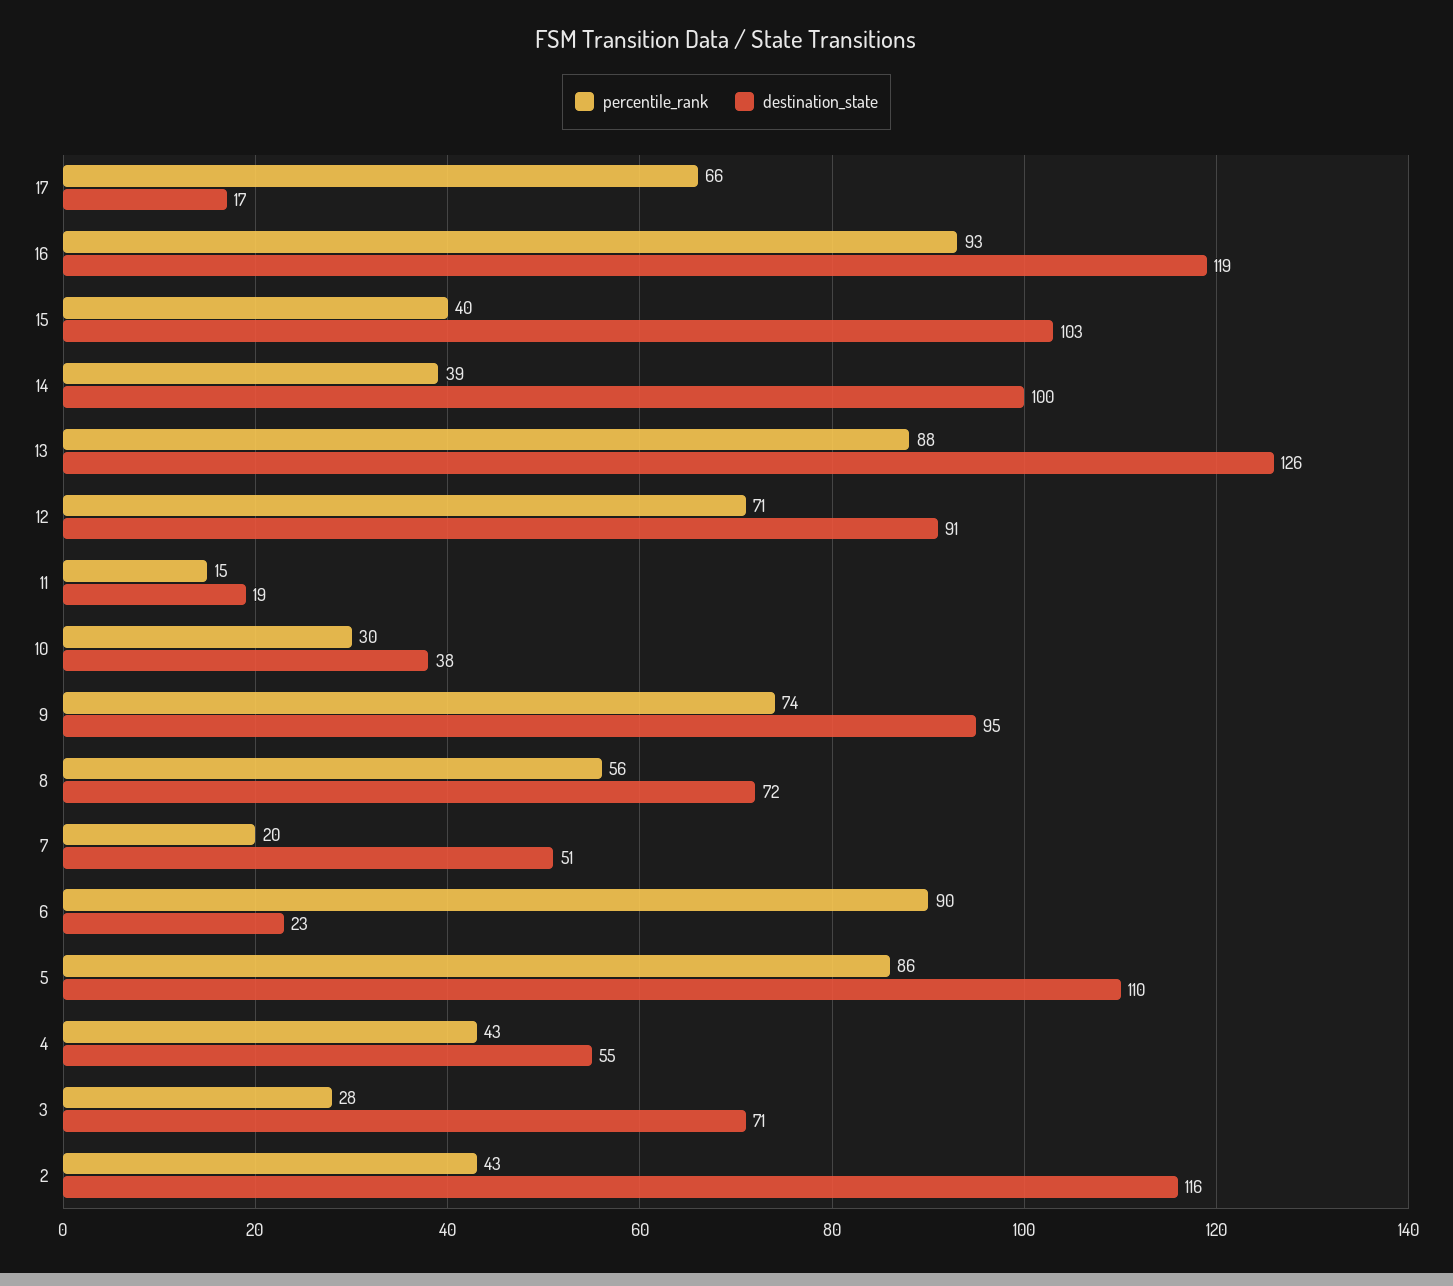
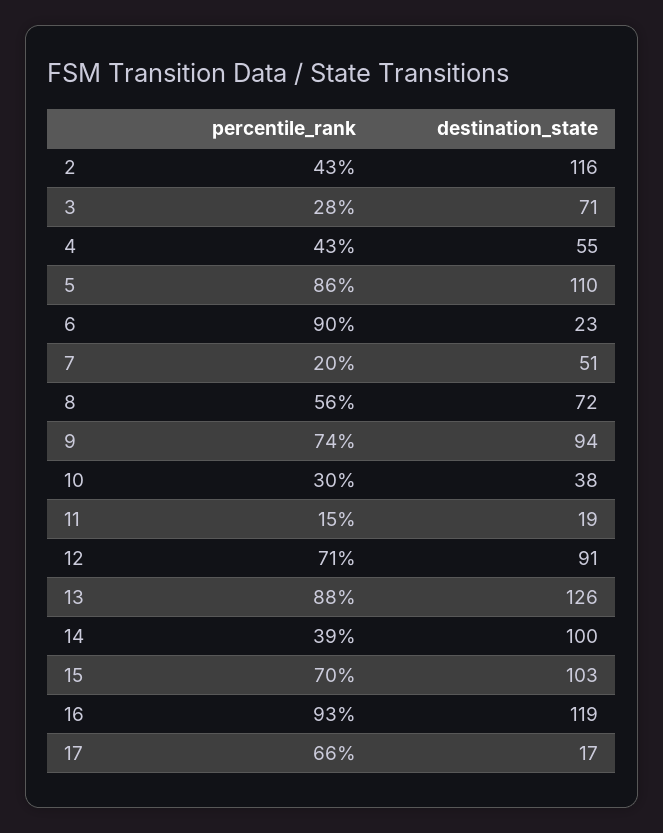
percentile_rank, 15: 40 -> 70
destination_state, 9: 95 -> 94

